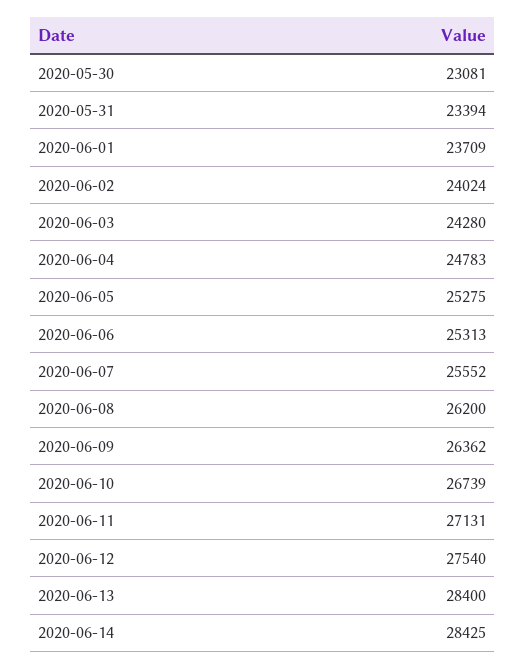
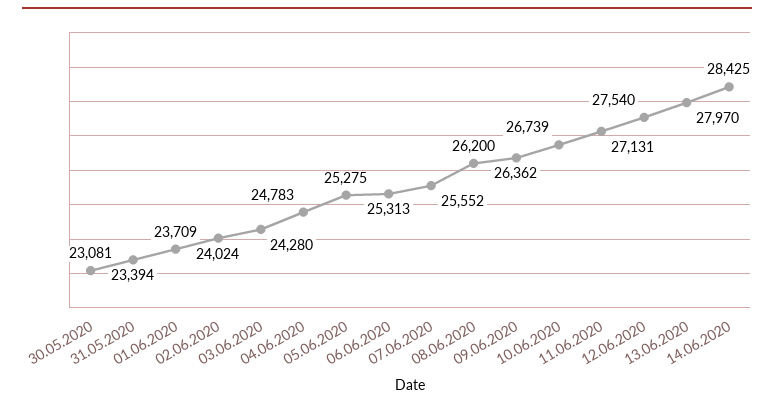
2020-06-13: 28400 -> 27970

